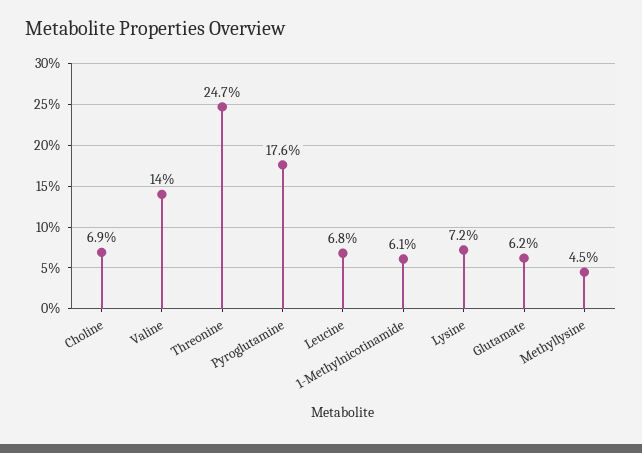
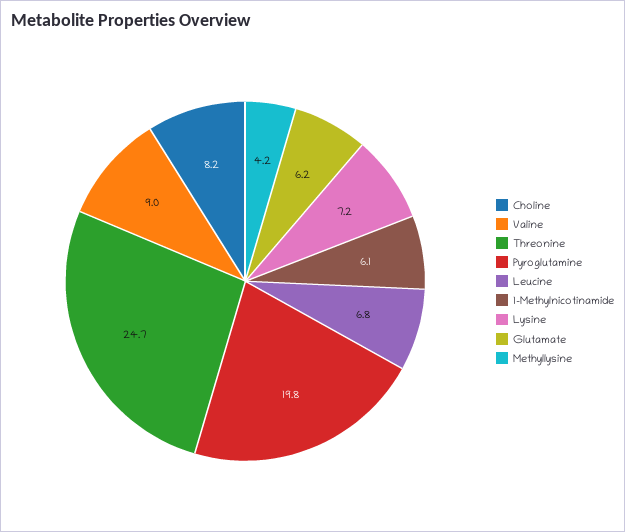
Choline: 6.9 -> 8.2
Valine: 14 -> 9
Pyroglutamine: 17.6 -> 19.8
Methyllysine: 4.5 -> 4.2

